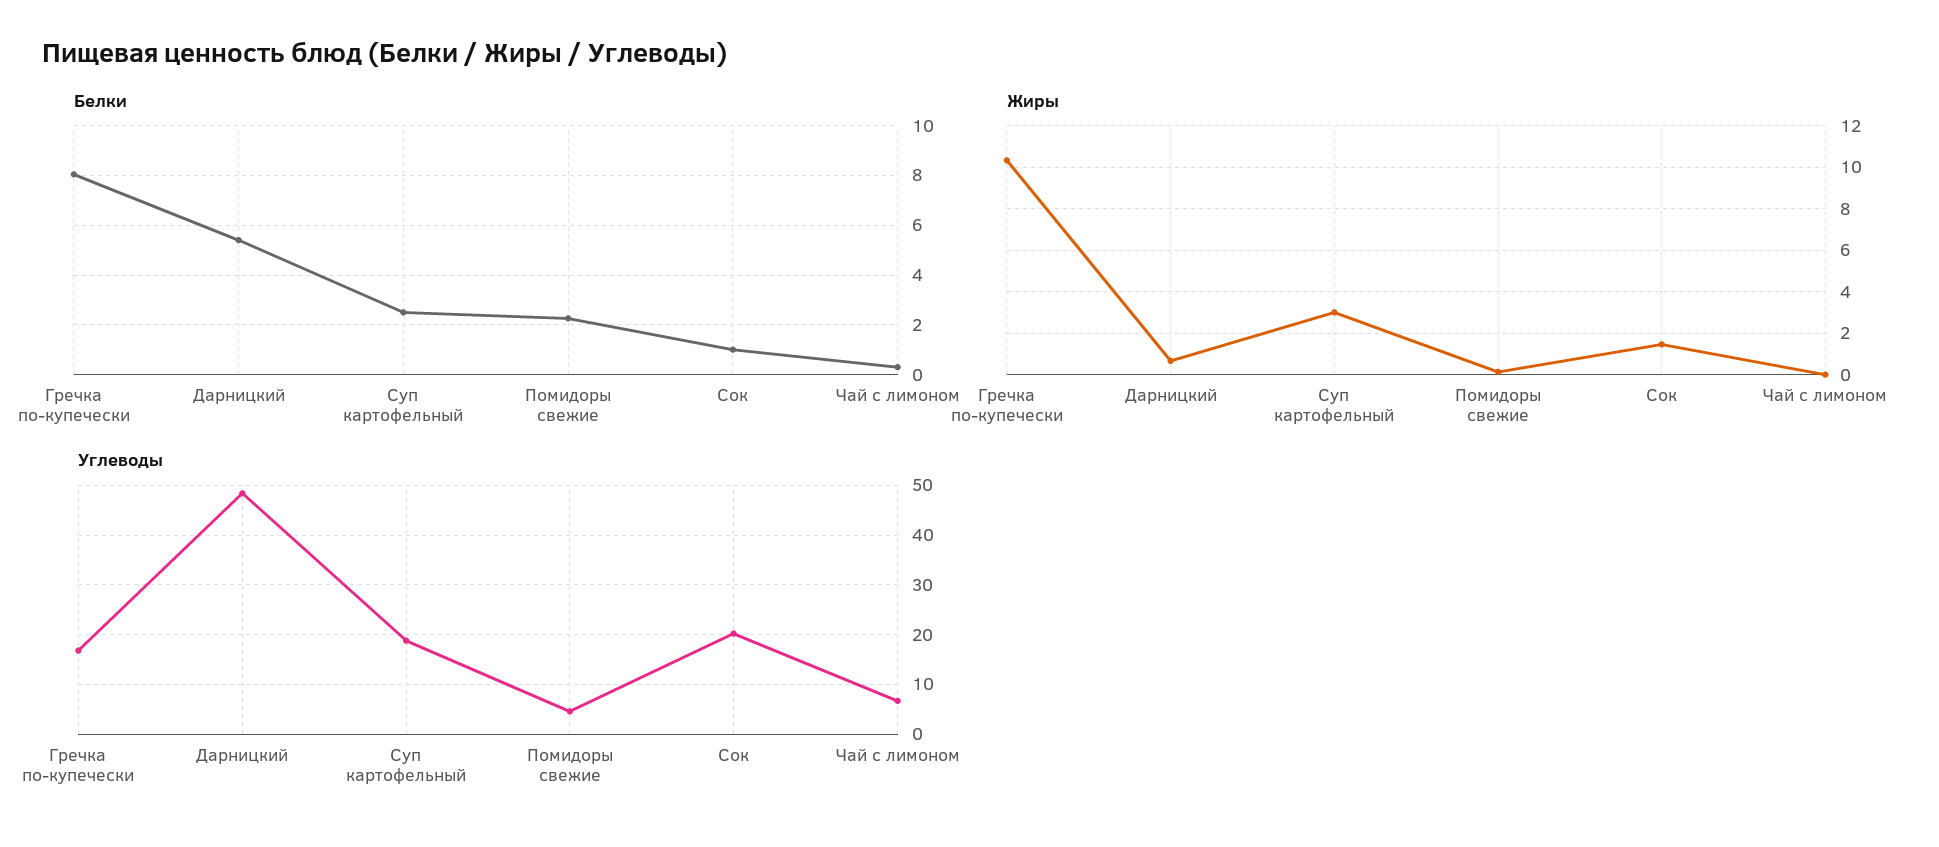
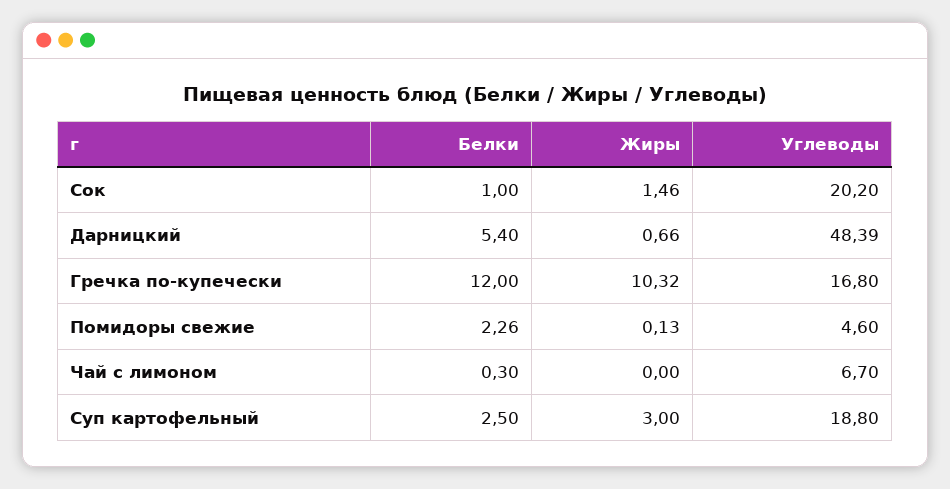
Белки, Гречка по-купечески: 8 -> 12

